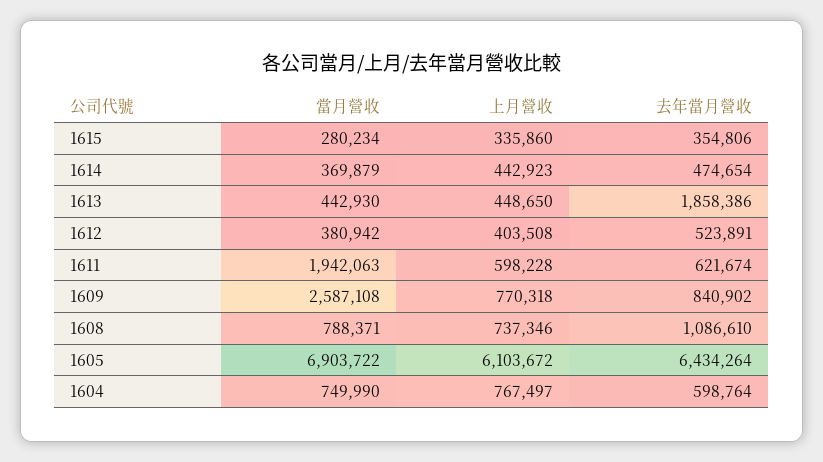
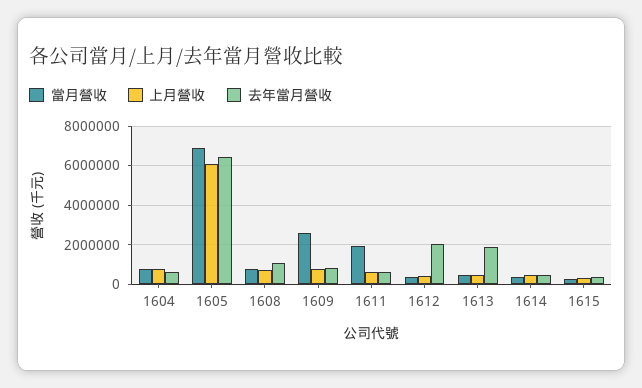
去年當月營收, 1612: 523891 -> 2000000

